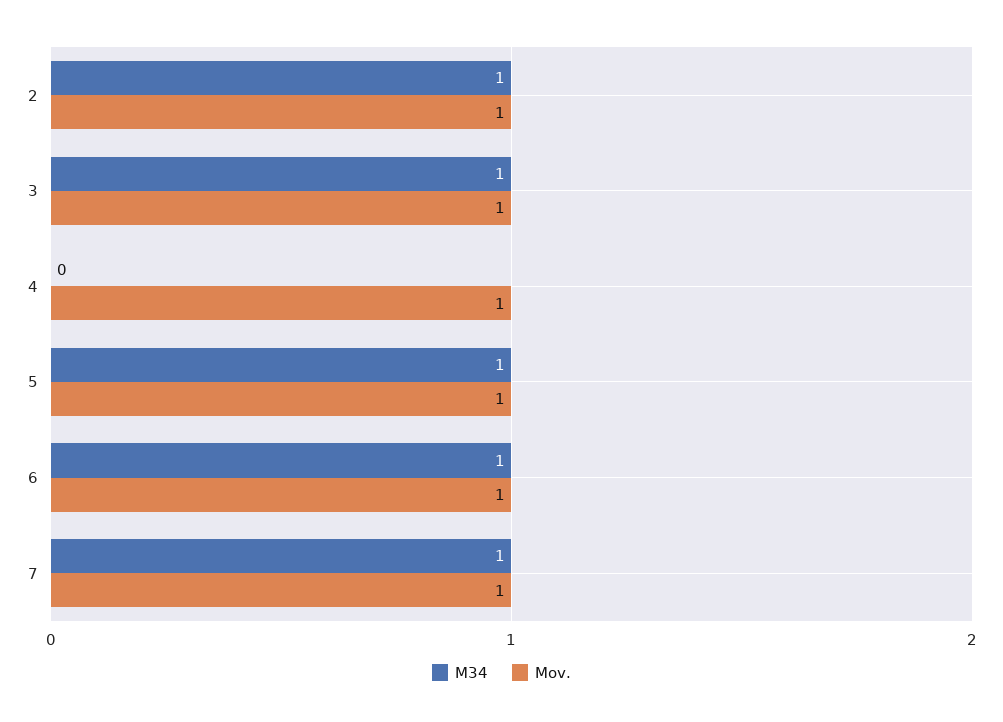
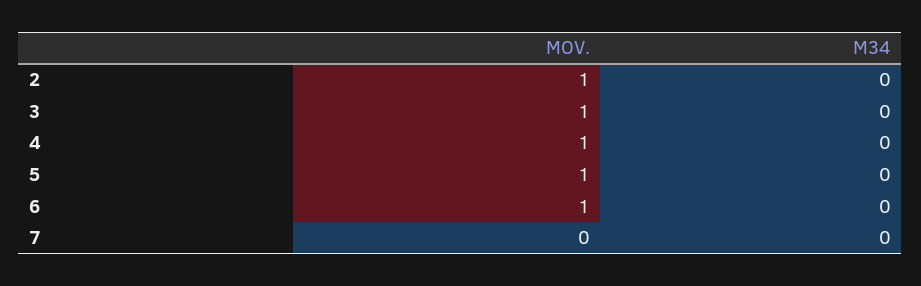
M34, 2: 1 -> 0
M34, 3: 1 -> 0
M34, 5: 1 -> 0
M34, 6: 1 -> 0
M34, 7: 1 -> 0
Mov., 7: 1 -> 0

